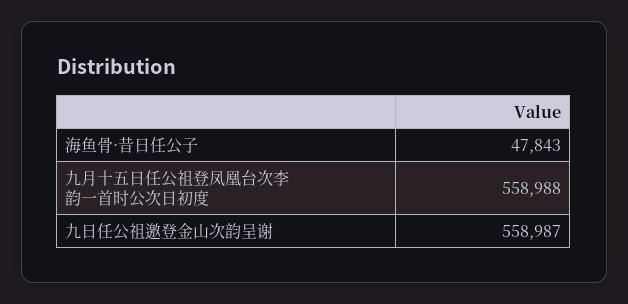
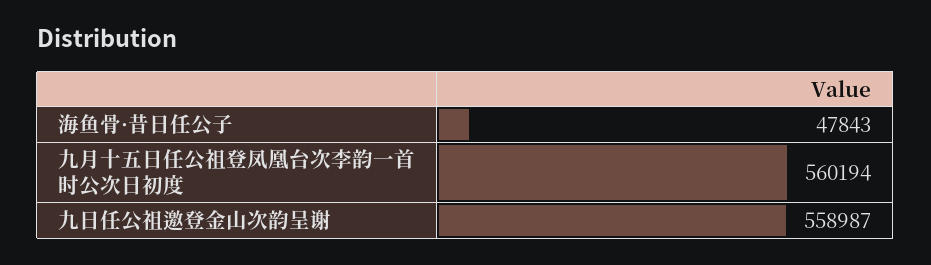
九月十五日任公祖登凤凰台次李韵一首时公次日初度: 558988 -> 560194

